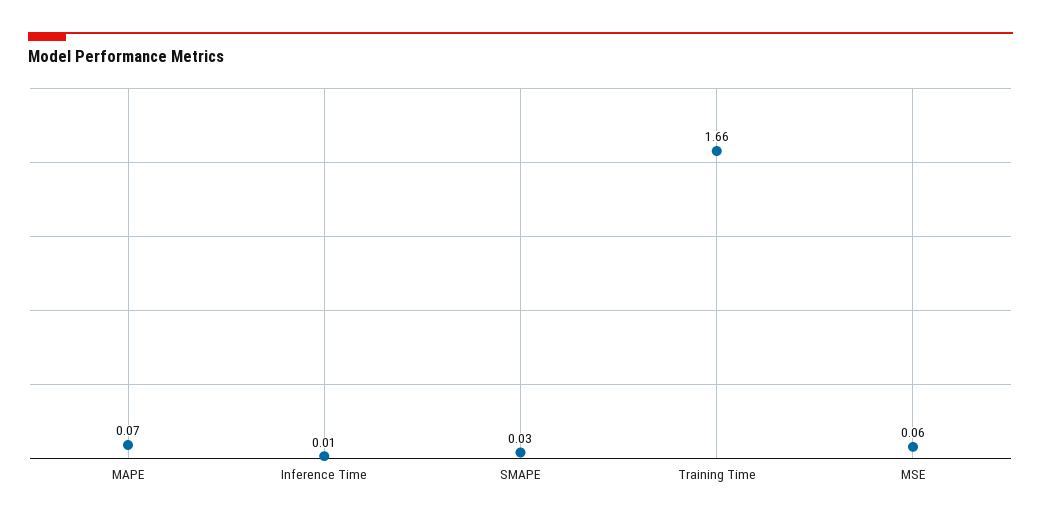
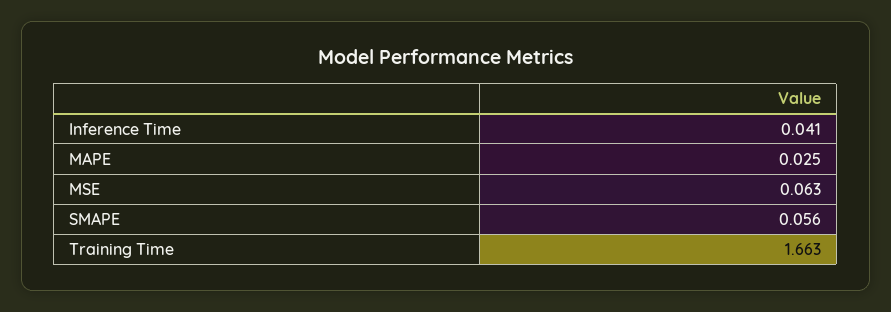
MAPE: 0.07 -> 0.025
Inference Time: 0.01 -> 0.041
SMAPE: 0.03 -> 0.056

